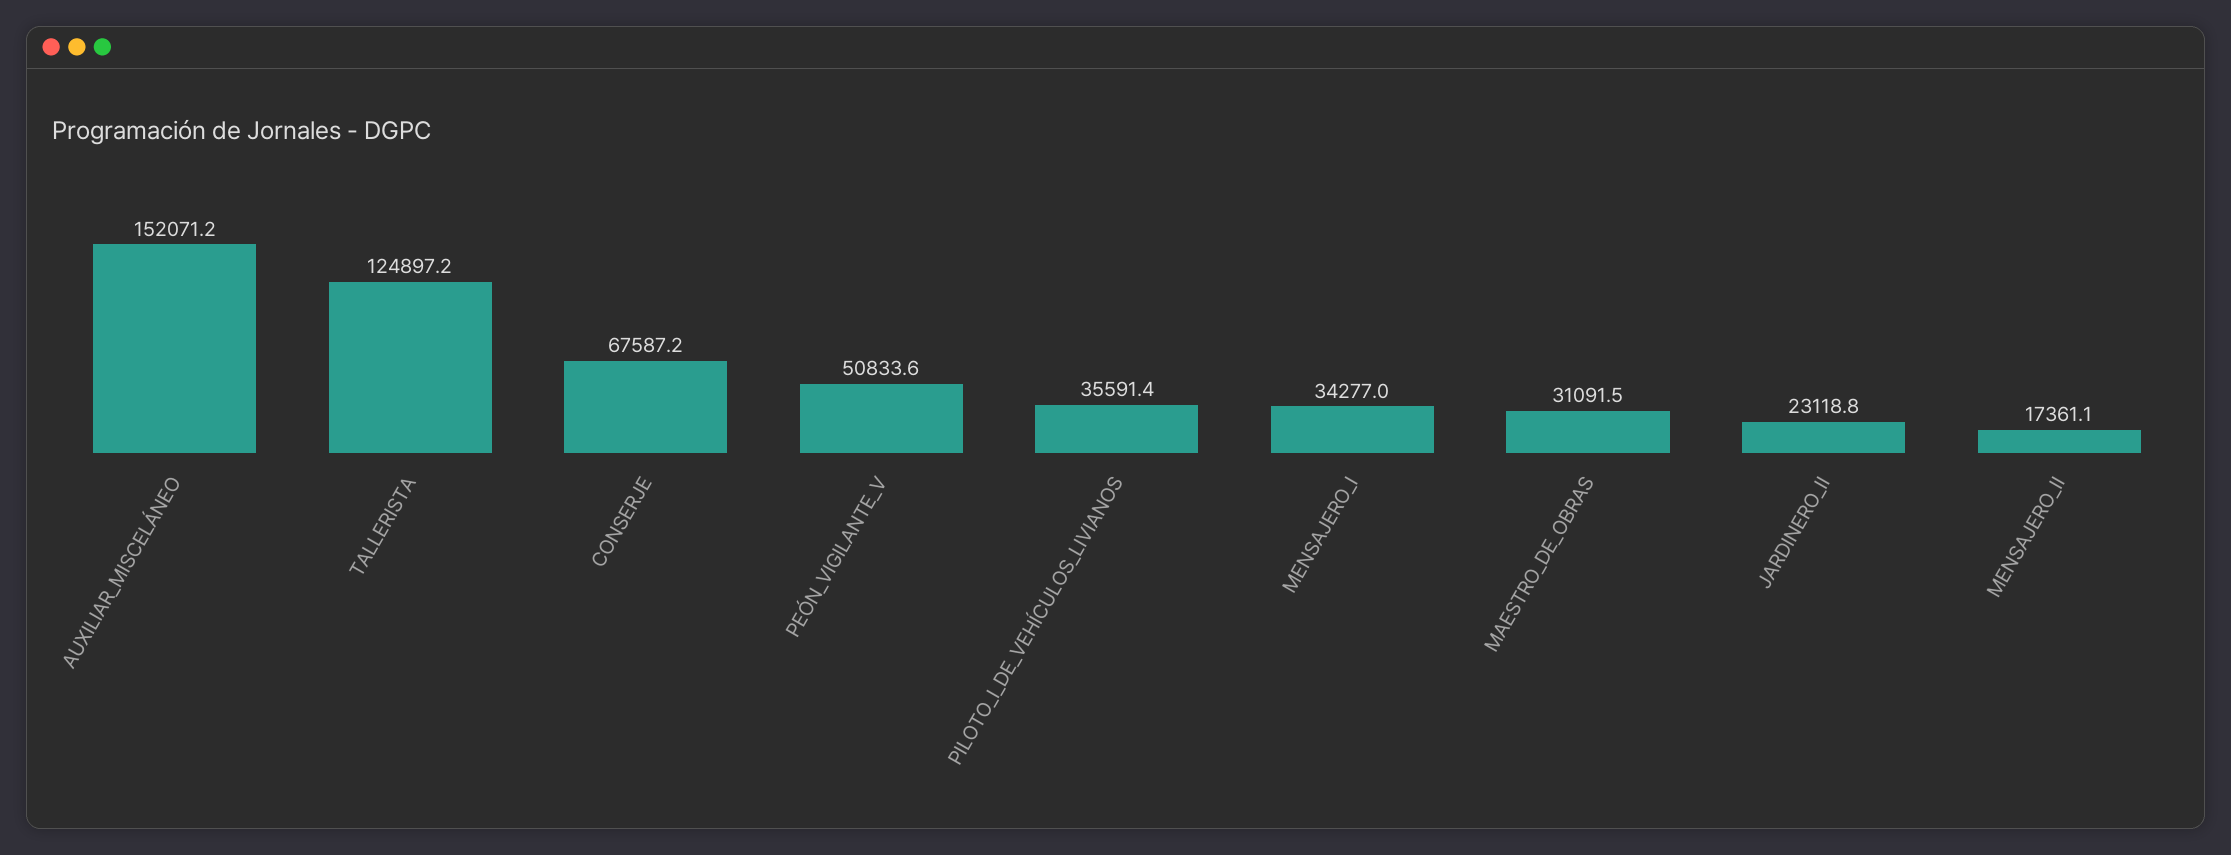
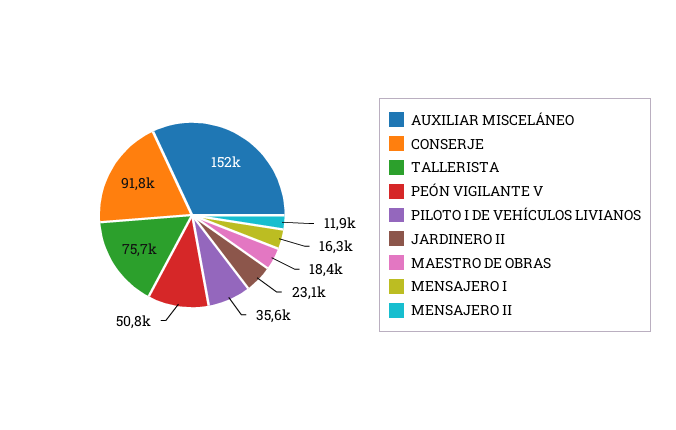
TALLERISTA: 124897.2 -> 75700
CONSERJE: 67587.2 -> 91800
MENSAJERO_I: 34277 -> 16300
MAESTRO_DE_OBRAS: 31091.5 -> 18400
MENSAJERO_II: 17361.1 -> 11900

